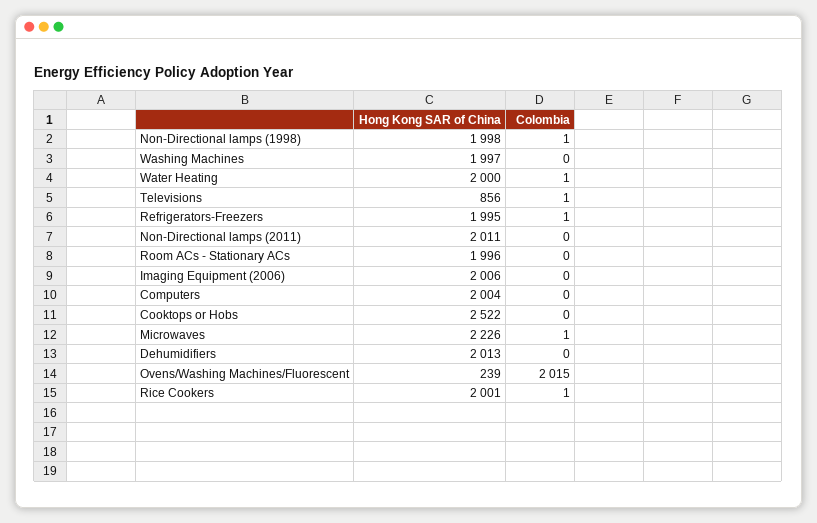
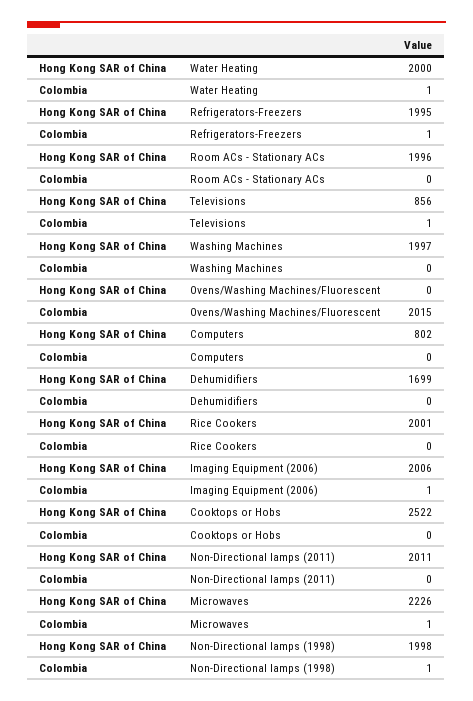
Colombia, Imaging Equipment (2006): 0 -> 1
Hong Kong SAR of China, Computers: 2004 -> 802
Hong Kong SAR of China, Dehumidifiers: 2013 -> 1699
Hong Kong SAR of China, Ovens/Washing Machines/Fluorescent: 239 -> 0
Colombia, Rice Cookers: 1 -> 0

